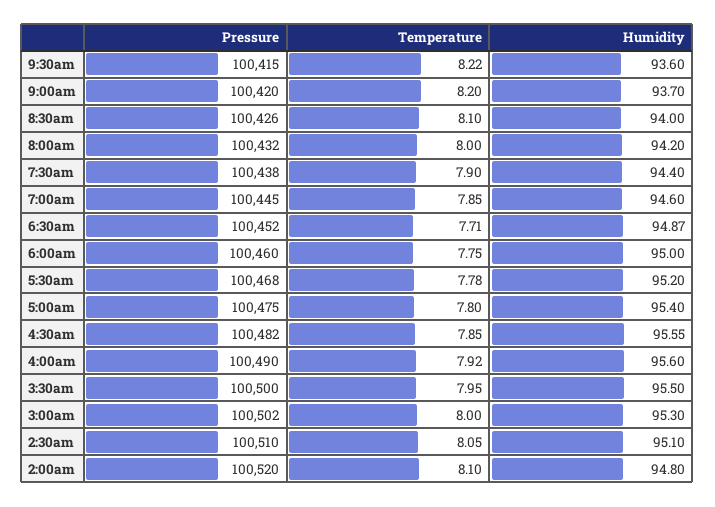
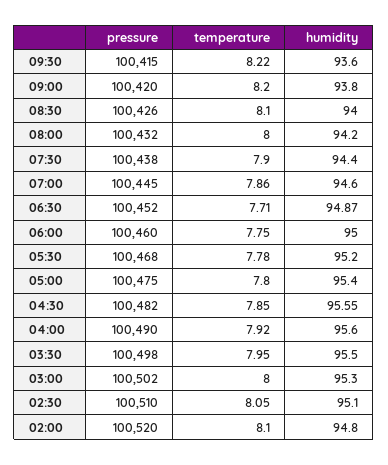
Humidity, 9:00am: 93.7 -> 93.8
Temperature, 7:00am: 7.85 -> 7.86
Pressure, 3:30am: 100500 -> 100498

